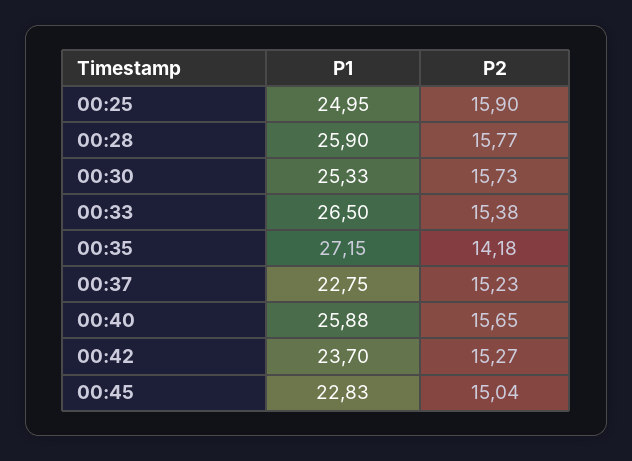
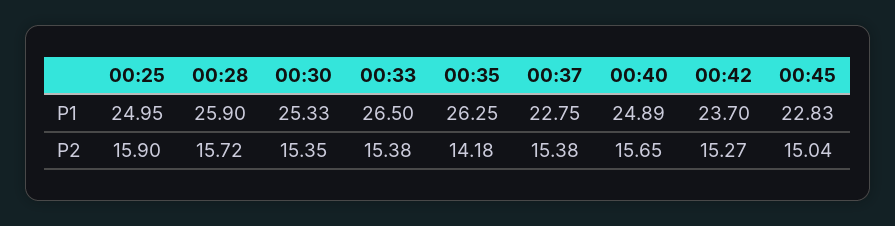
P2, 00:28: 15.77 -> 15.72
P2, 00:30: 15.73 -> 15.35
P1, 00:35: 27.15 -> 26.25
P2, 00:37: 15.23 -> 15.38
P1, 00:40: 25.88 -> 24.89

